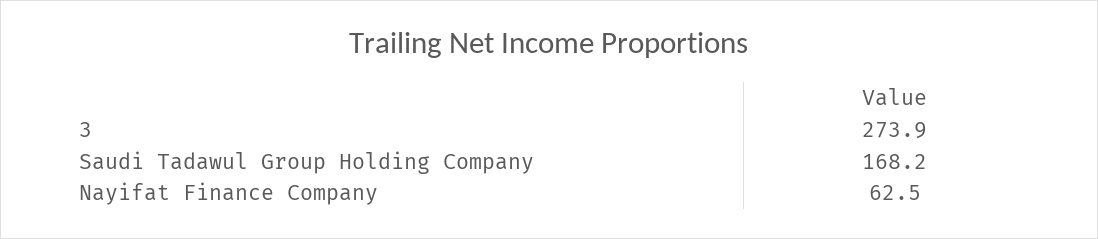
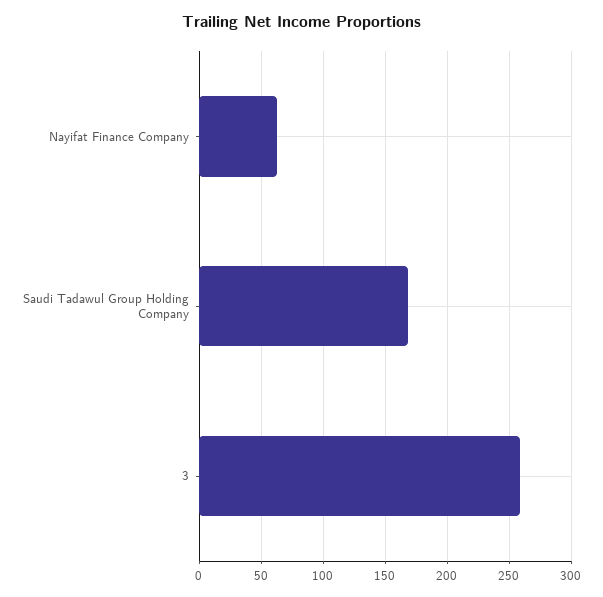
3: 273.9 -> 260

